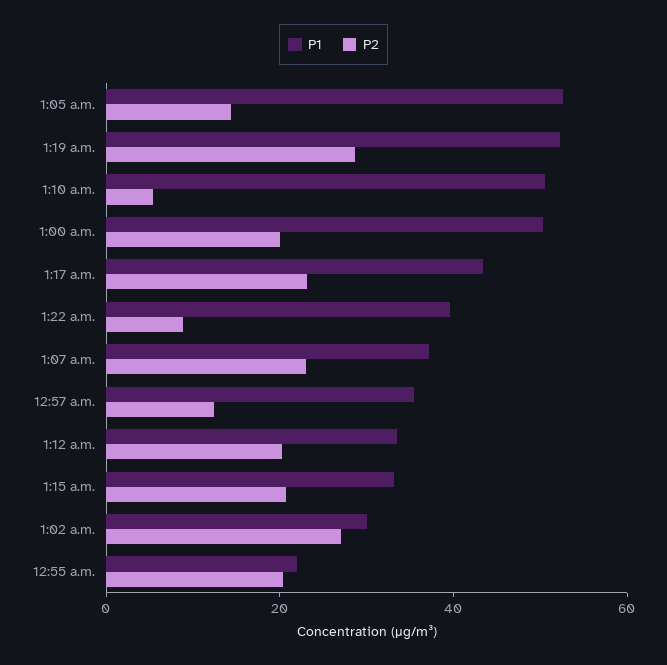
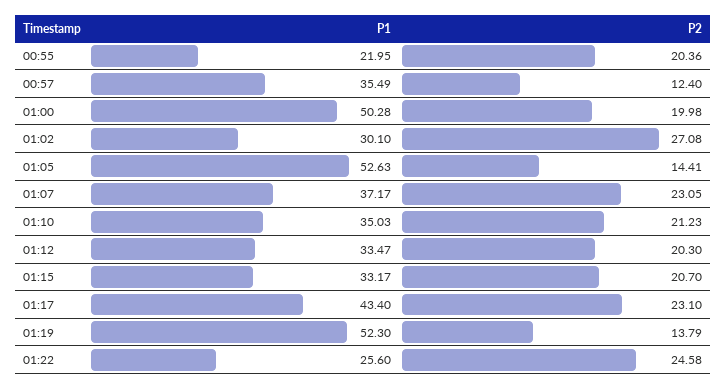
P2, 1:19 a.m.: 30 -> 13.79
P1, 1:10 a.m.: 50 -> 35.03
P2, 1:10 a.m.: 5 -> 21.23
P1, 1:22 a.m.: 40 -> 25.6
P2, 1:22 a.m.: 10 -> 24.58

